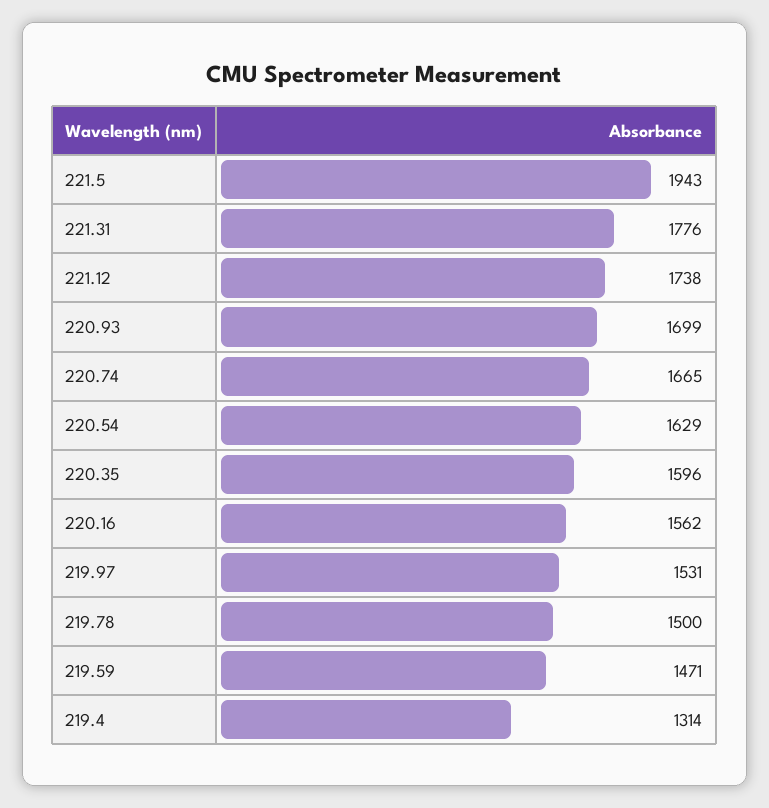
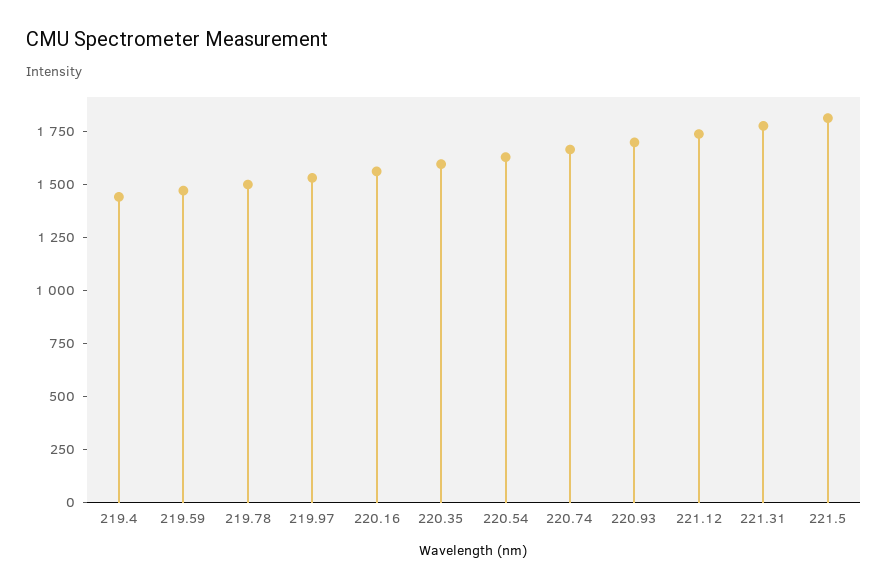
221.5: 1943 -> 1800
219.4: 1314 -> 1450

